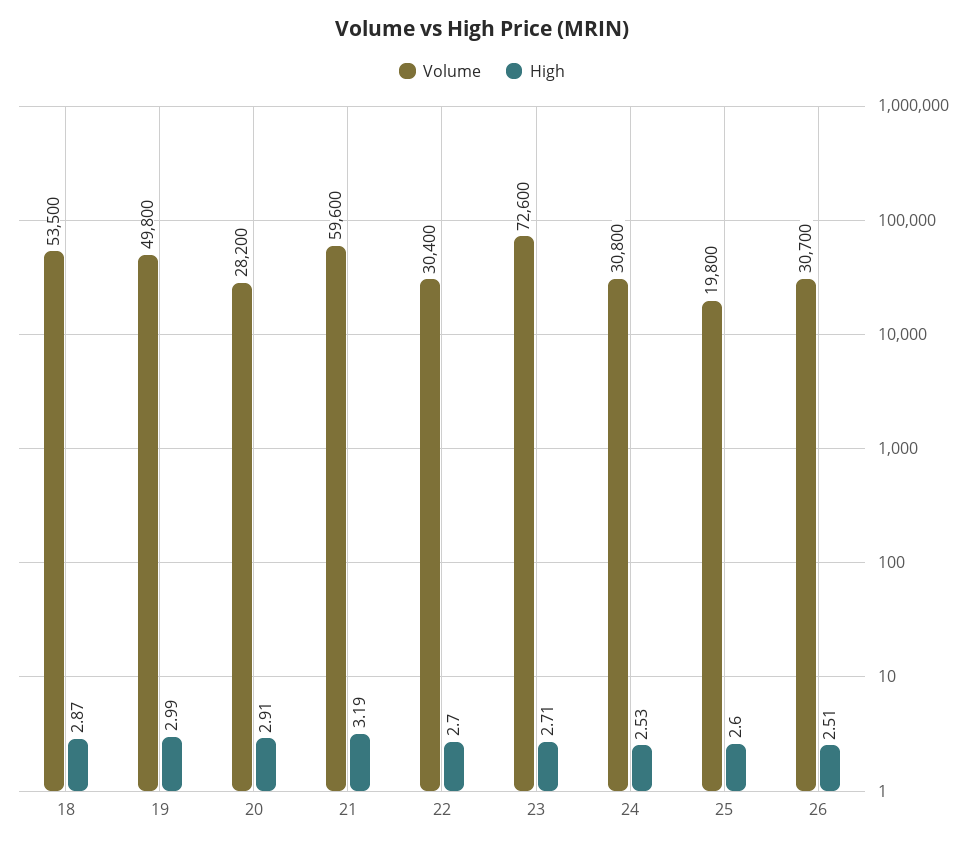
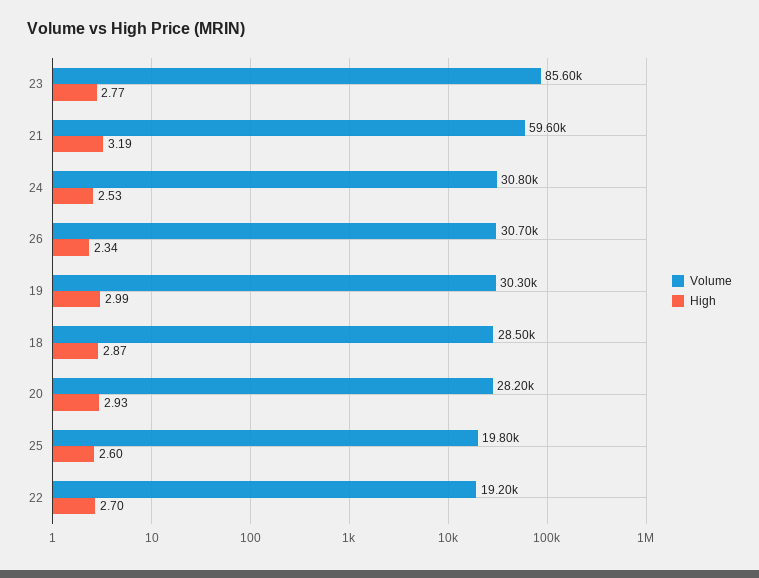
Volume, 18: 53500 -> 28500
Volume, 19: 49800 -> 30300
High, 20: 2.91 -> 2.93
Volume, 22: 30400 -> 19200
Volume, 23: 72600 -> 85600
High, 23: 2.71 -> 2.77
High, 26: 2.51 -> 2.34

